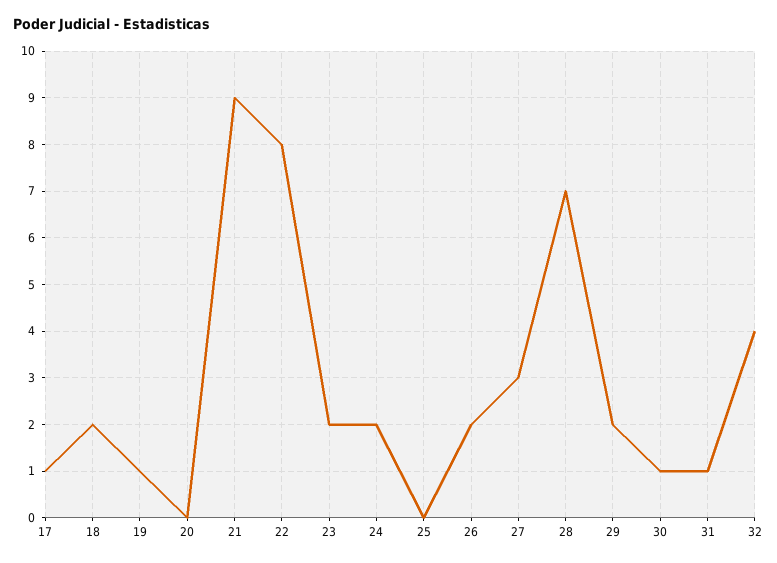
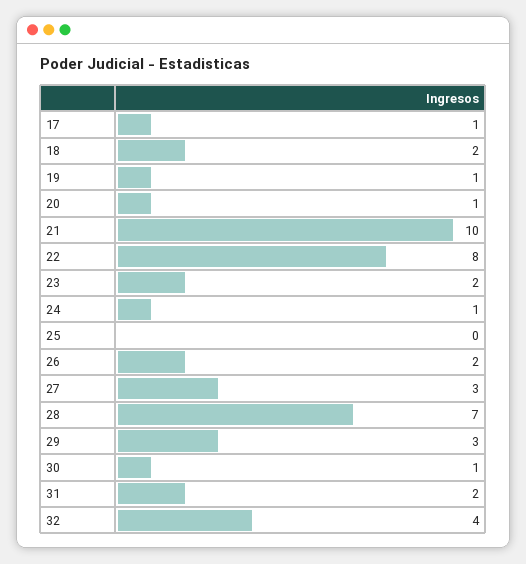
20: 0 -> 1
21: 9 -> 10
24: 2 -> 1
29: 2 -> 3
31: 1 -> 2

